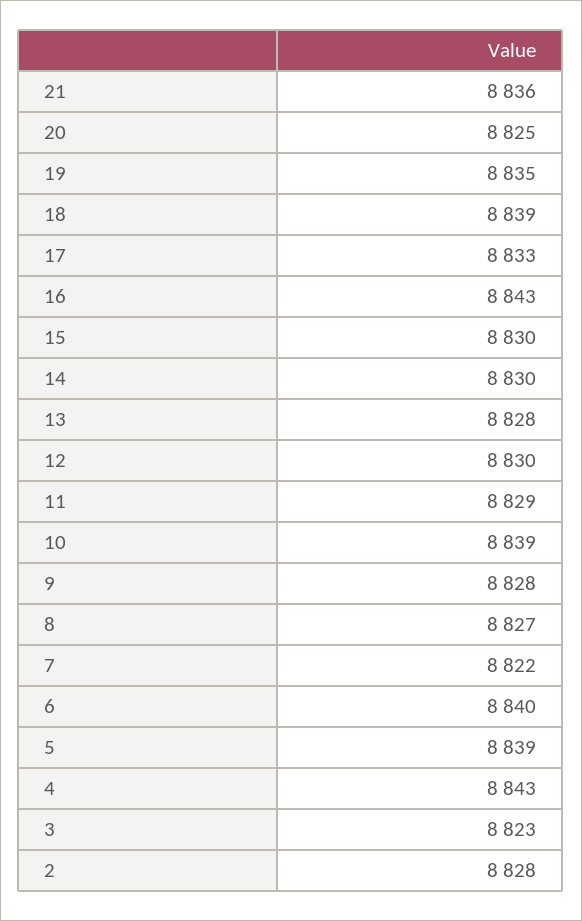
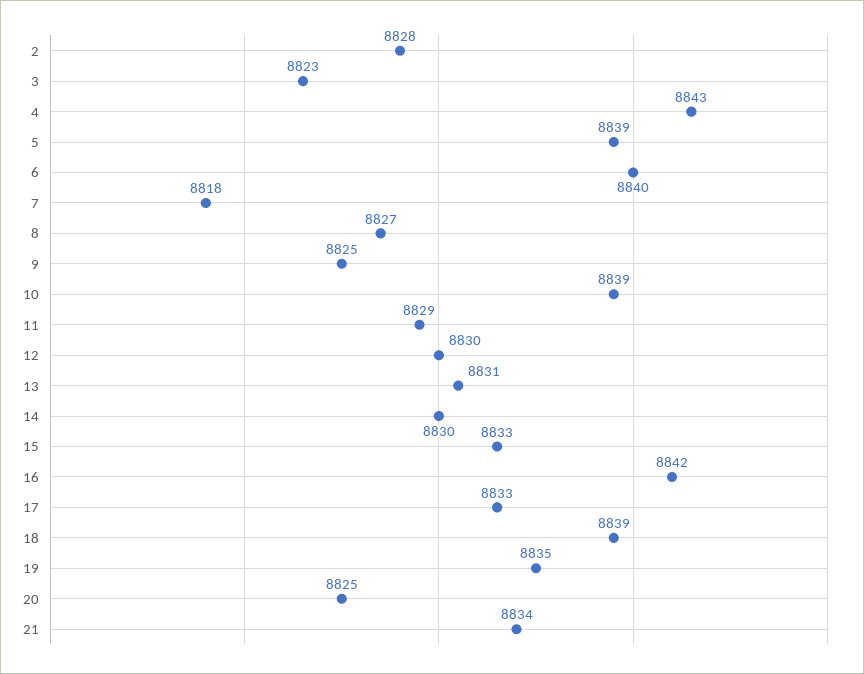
21: 8836 -> 8834
16: 8843 -> 8842
15: 8830 -> 8833
13: 8828 -> 8831
9: 8828 -> 8825
7: 8822 -> 8818

